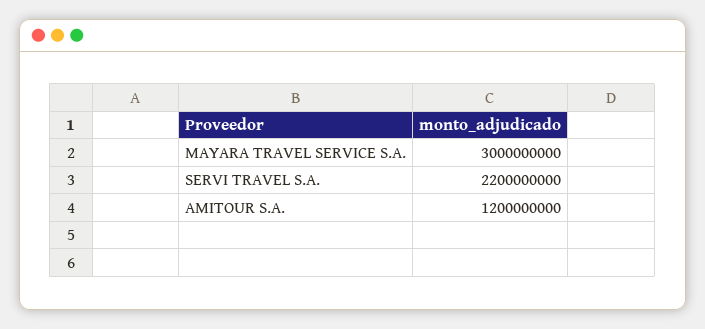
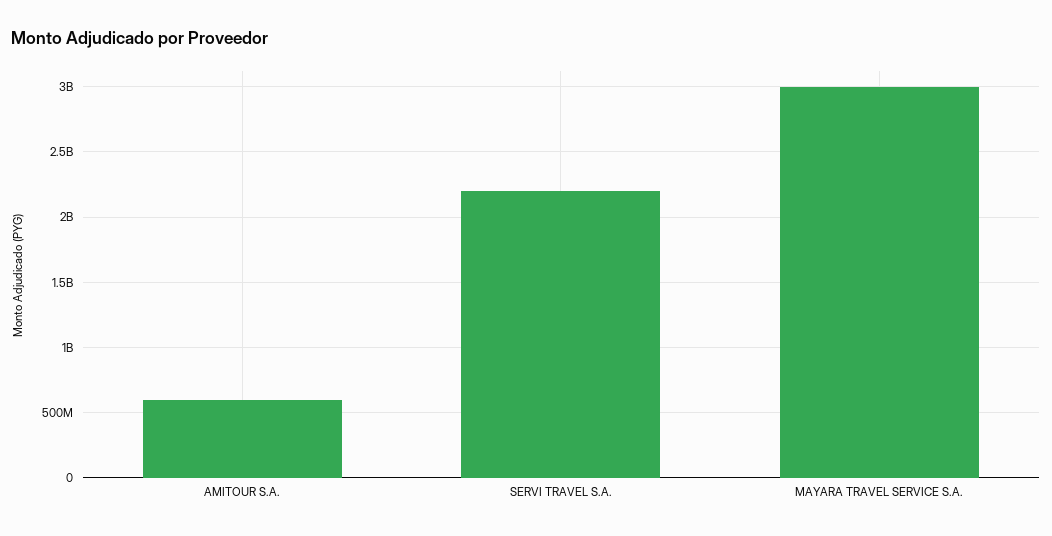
AMITOUR S.A.: 1200000000 -> 600000000

